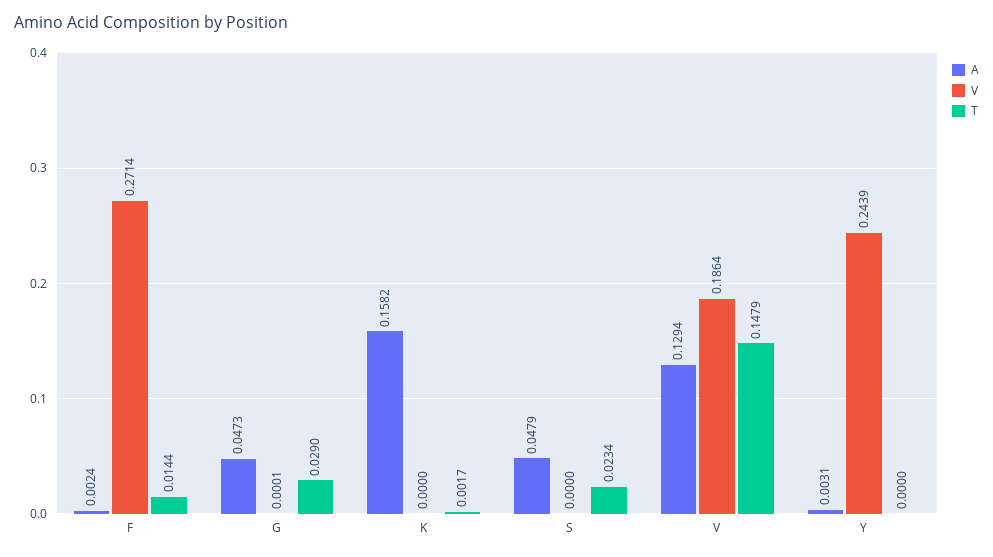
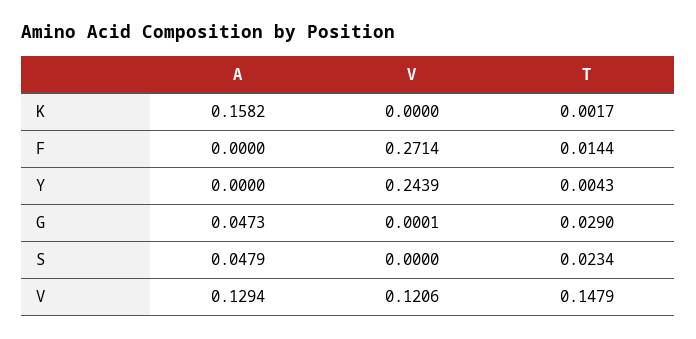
A, F: 0.0024 -> 0
V, V: 0.1864 -> 0.1206
A, Y: 0.0031 -> 0
T, Y: 0 -> 0.0043

